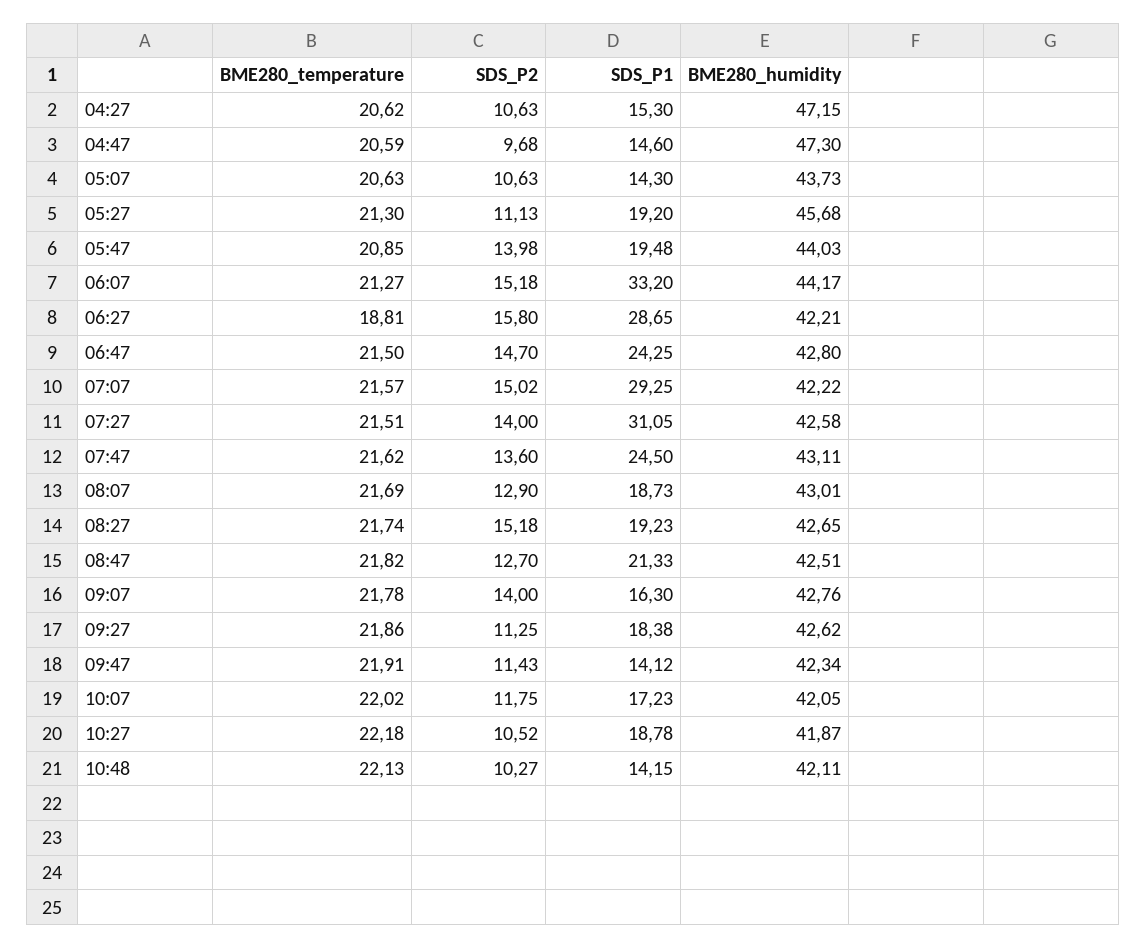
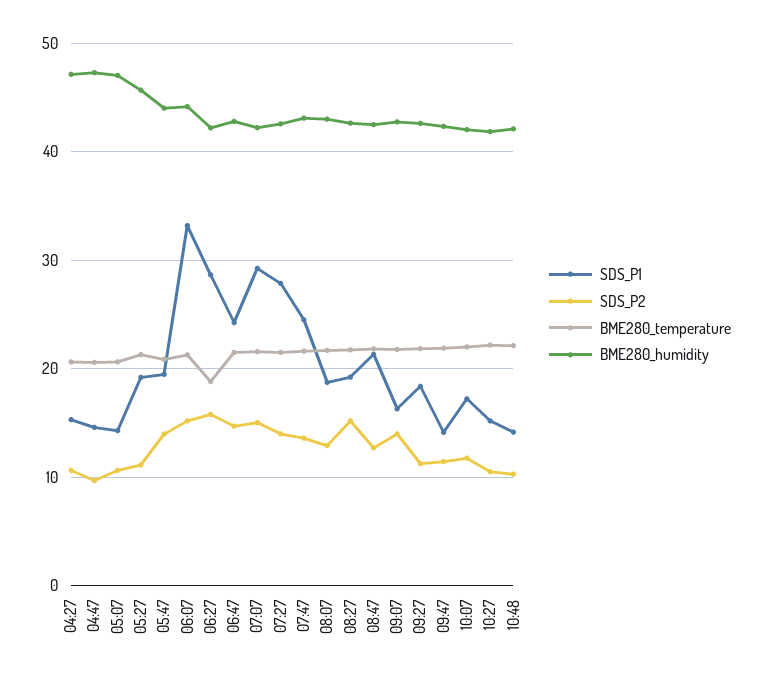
BME280_humidity, 05:07: 43.73 -> 47
SDS_P1, 07:27: 31.05 -> 28
SDS_P1, 10:27: 18.78 -> 15

